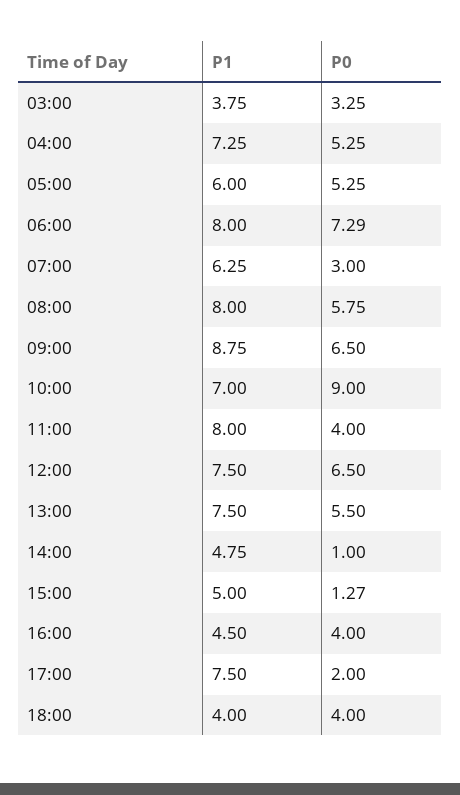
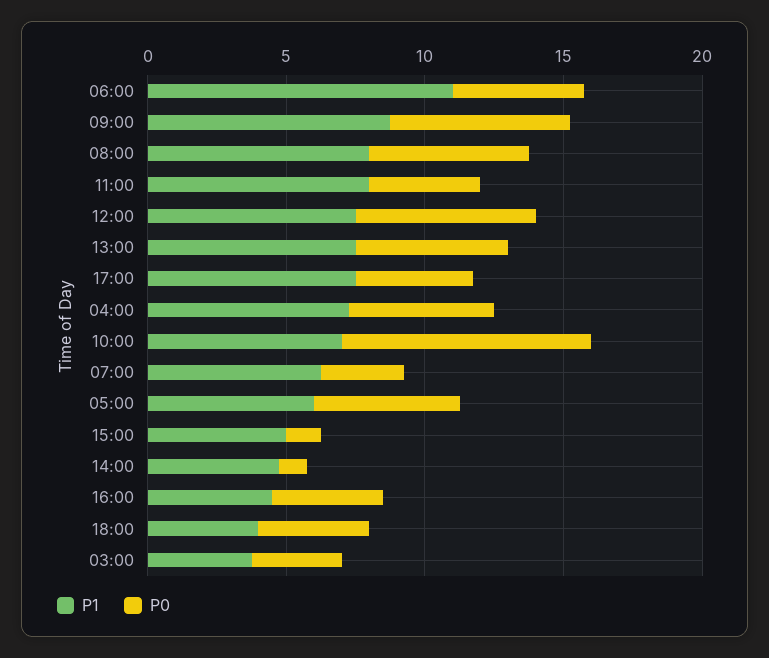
P1, 06:00: 8 -> 11
P0, 06:00: 7.29 -> 5
P0, 17:00: 2 -> 4

